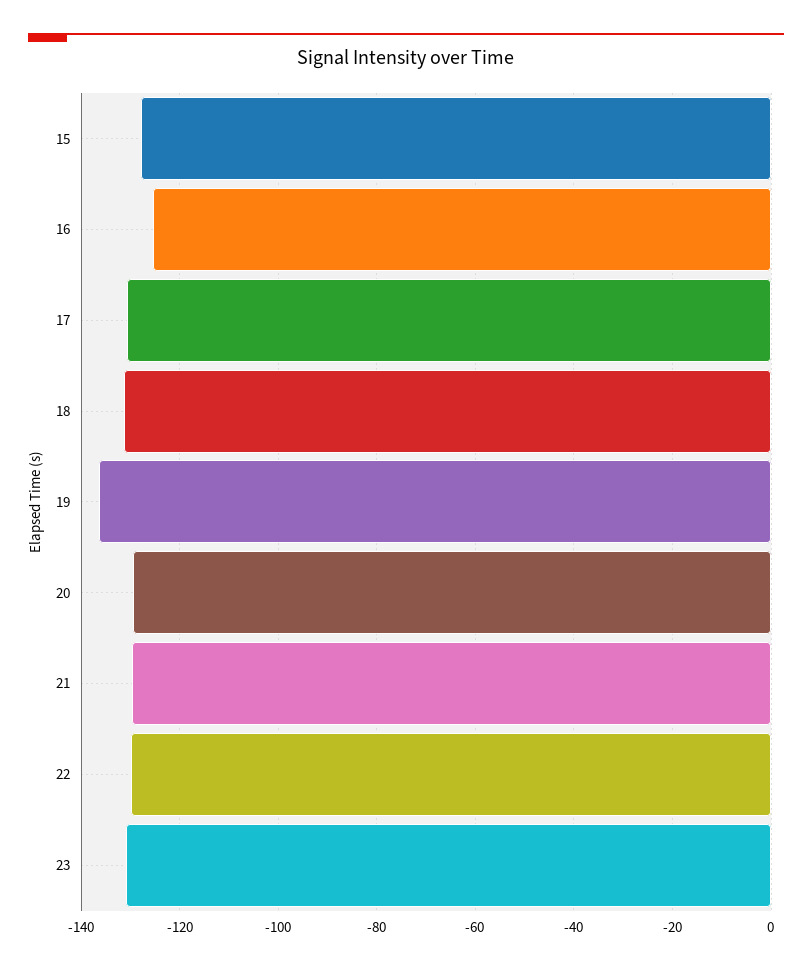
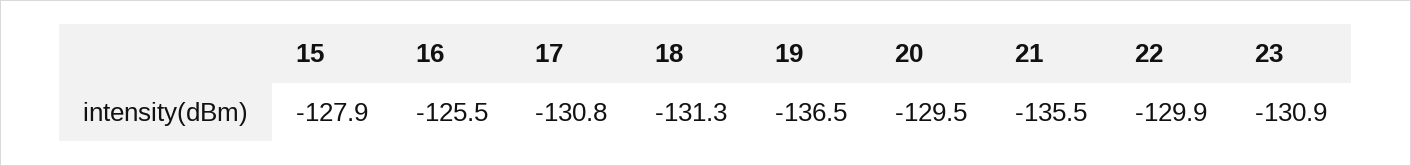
21: -130 -> -135.5

